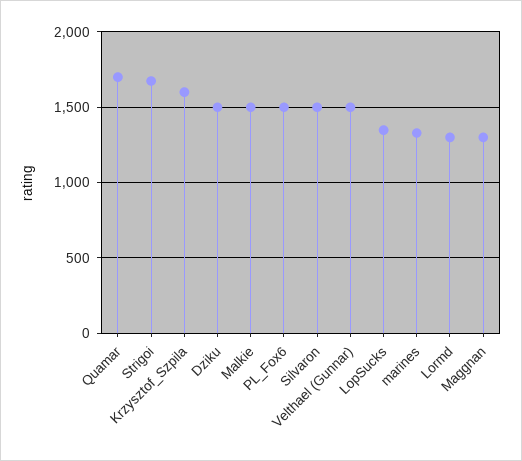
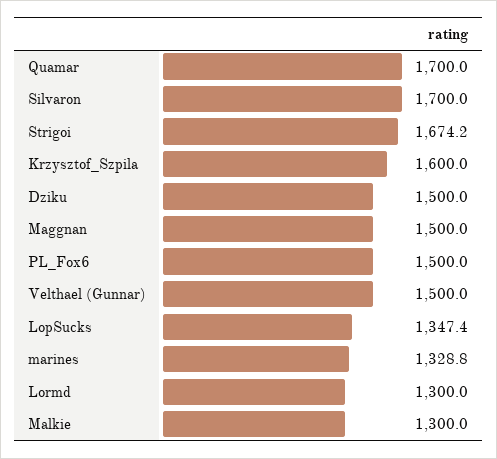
Malkie: 1500 -> 1300
Silvaron: 1500 -> 1700
Maggnan: 1300 -> 1500

